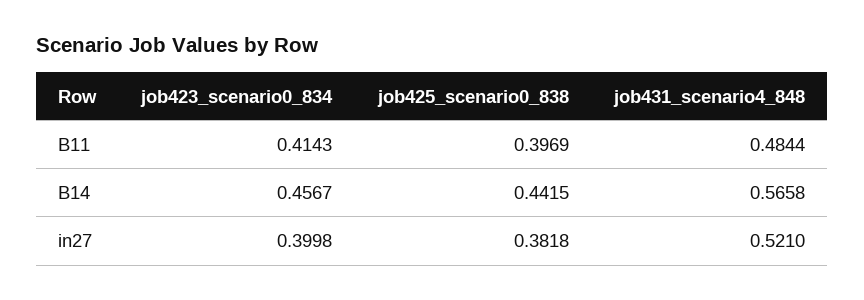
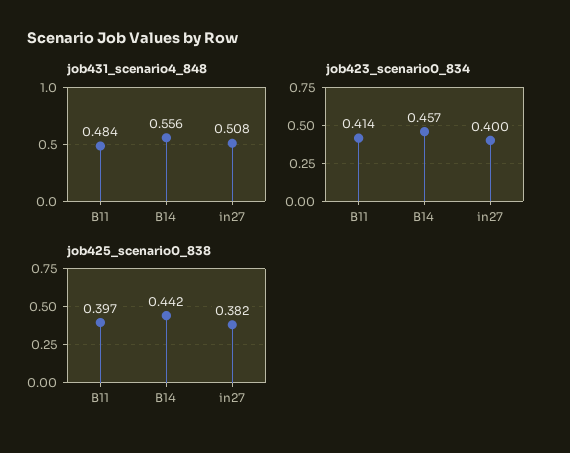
job431_scenario4_848, B14: 0.5658 -> 0.556
job431_scenario4_848, in27: 0.521 -> 0.508

